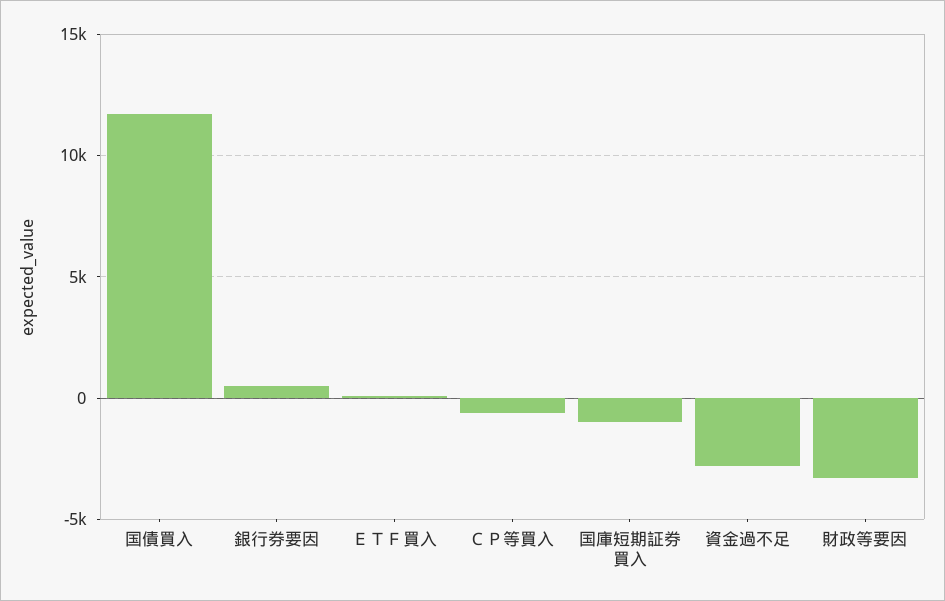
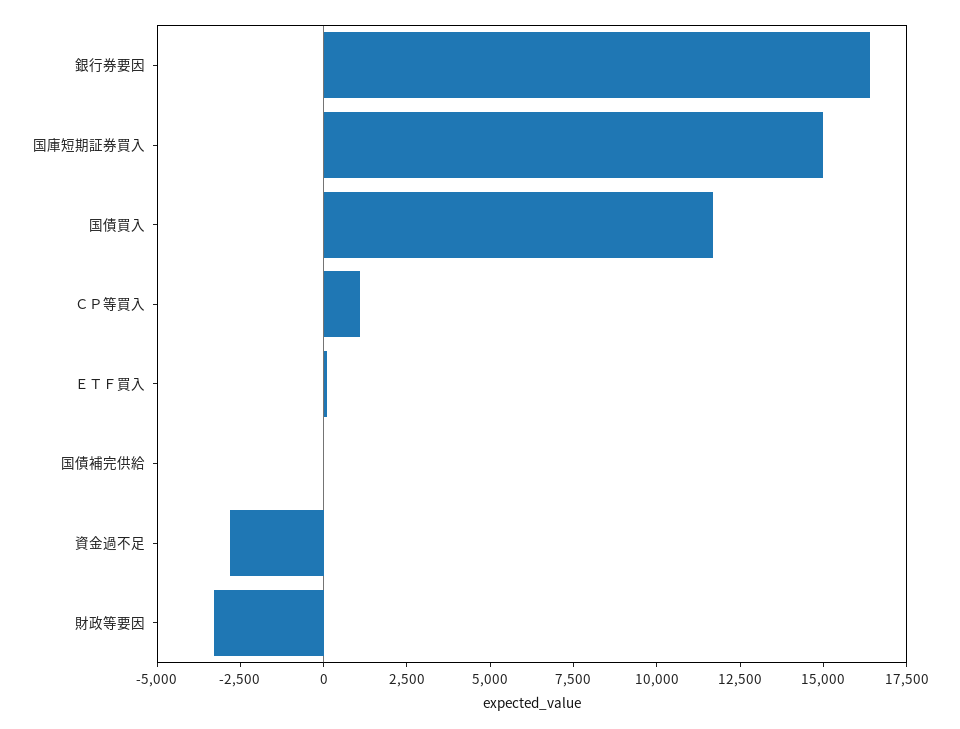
銀行券要因: 500 -> 16500
ＣＰ等買入: -500 -> 1000
国庫短期証券買入: -1000 -> 15000
国債補完供給: none -> 0

